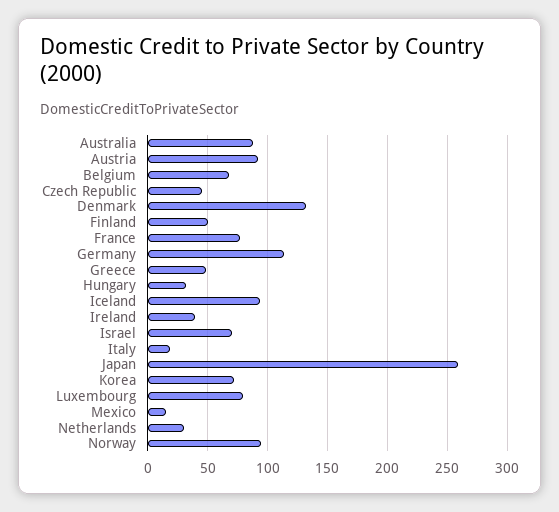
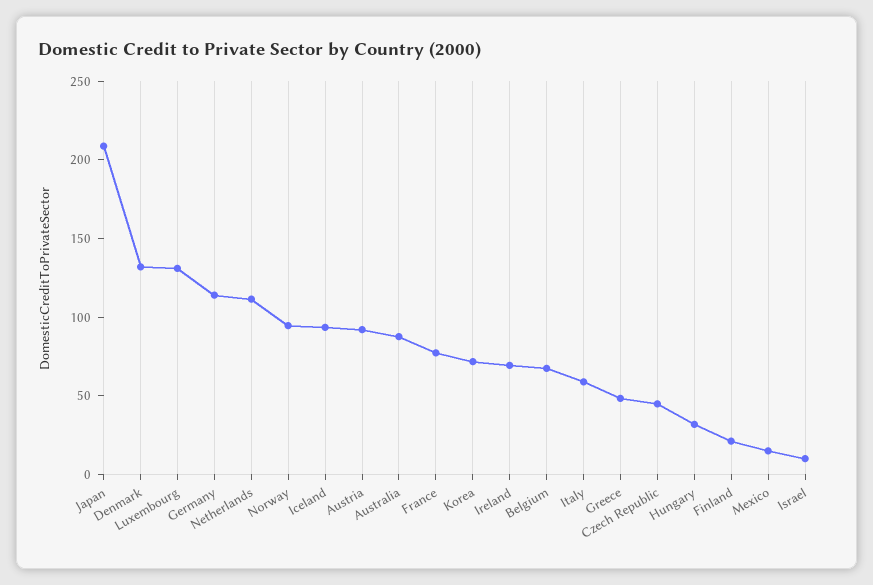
Finland: 50 -> 20
Ireland: 40 -> 70
Israel: 70 -> 10
Italy: 20 -> 60
Japan: 260 -> 210
Luxembourg: 80 -> 130
Netherlands: 30 -> 110

